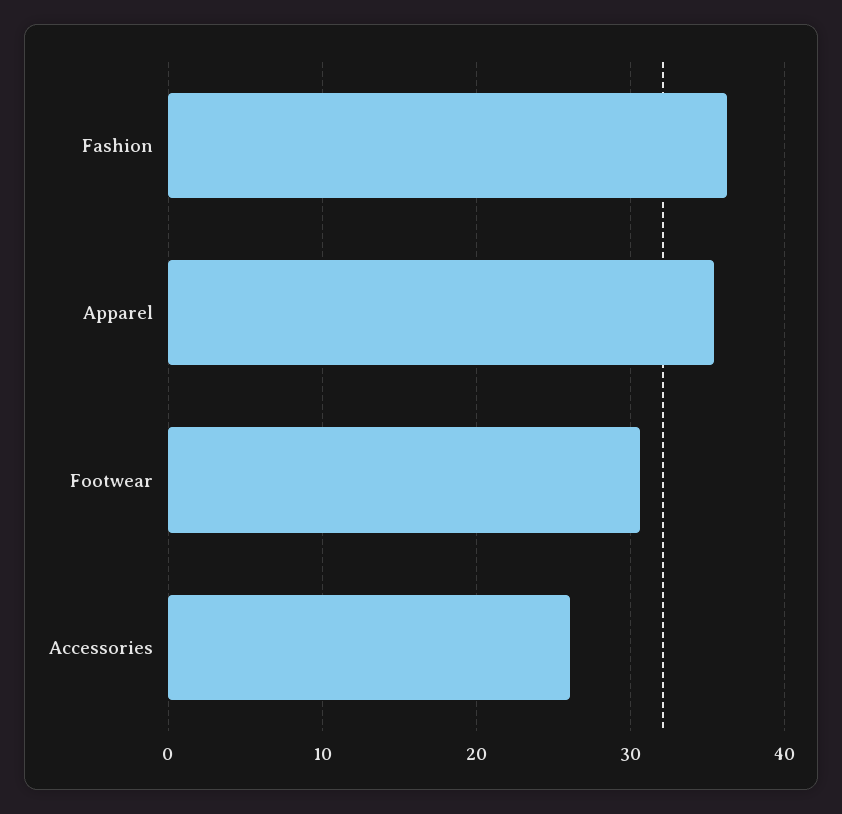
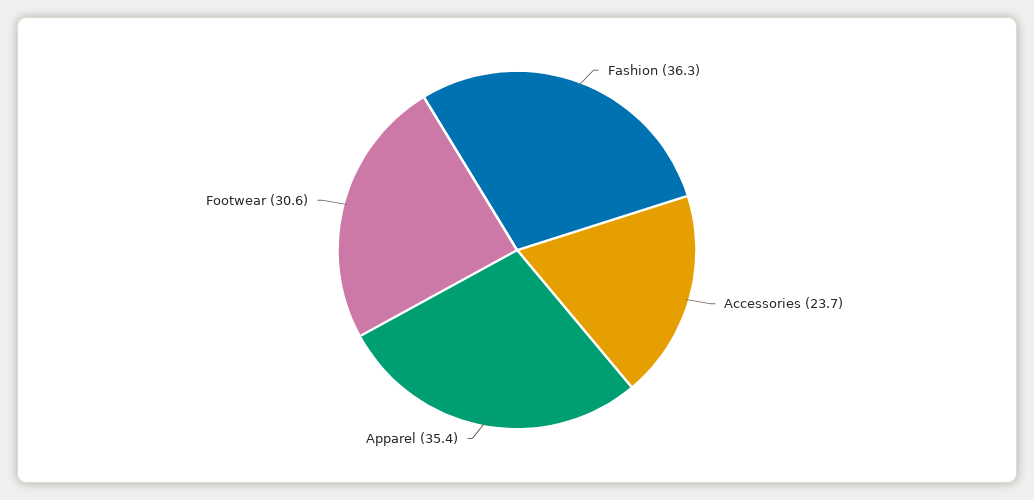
Accessories: 26 -> 23.7

